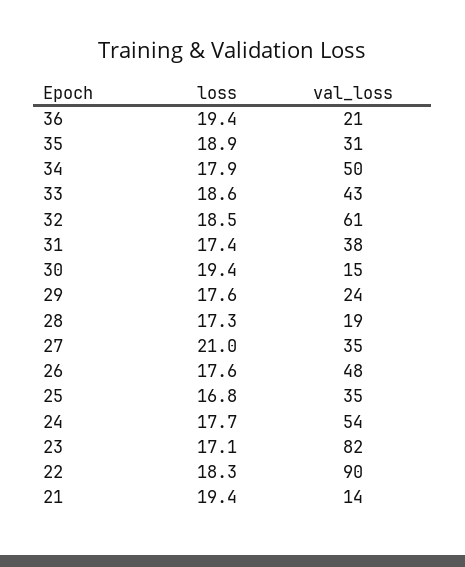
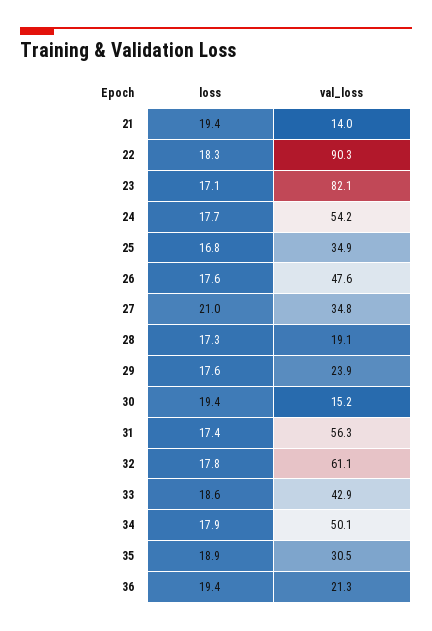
loss, 32: 18.5 -> 17.8
val_loss, 31: 38 -> 56.3

